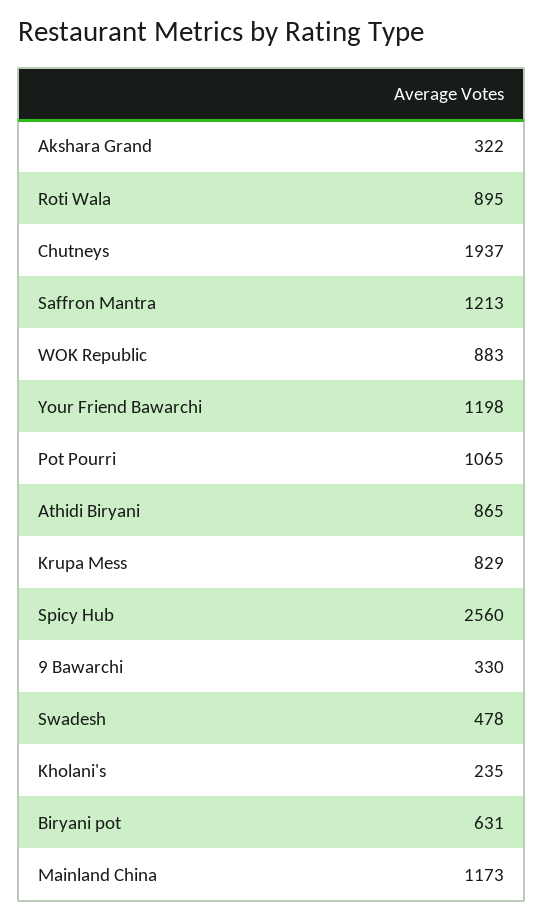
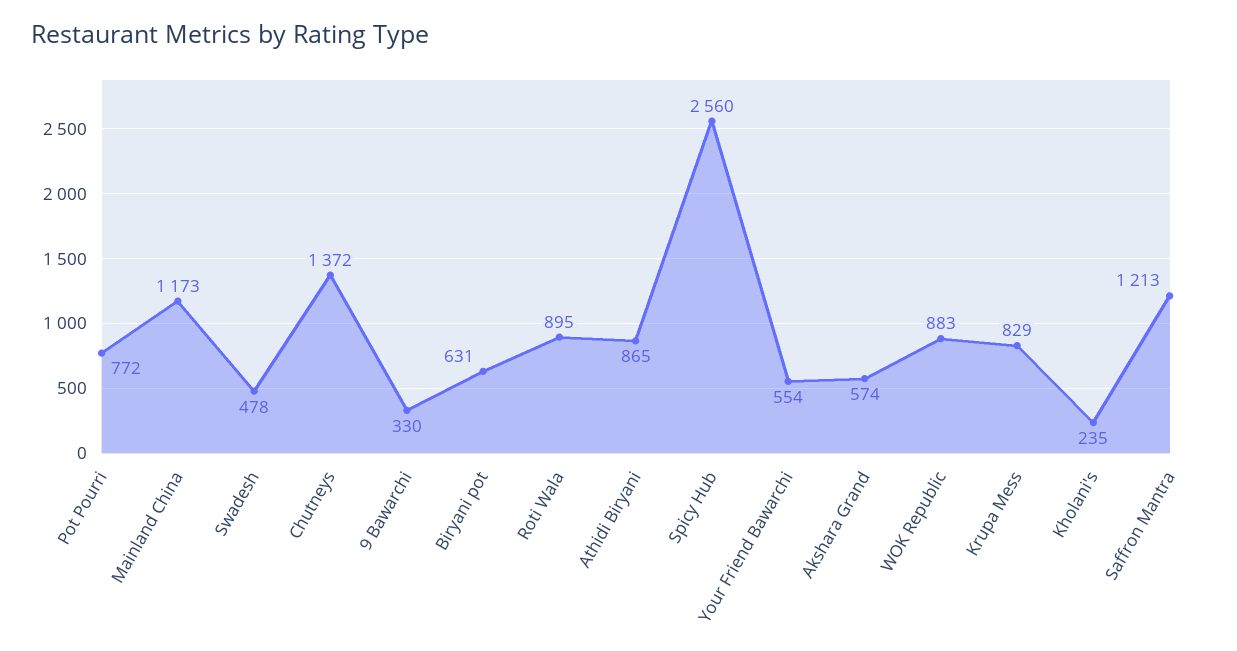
Akshara Grand: 322 -> 574
Chutneys: 1937 -> 1372
Your Friend Bawarchi: 1198 -> 554
Pot Pourri: 1065 -> 772

